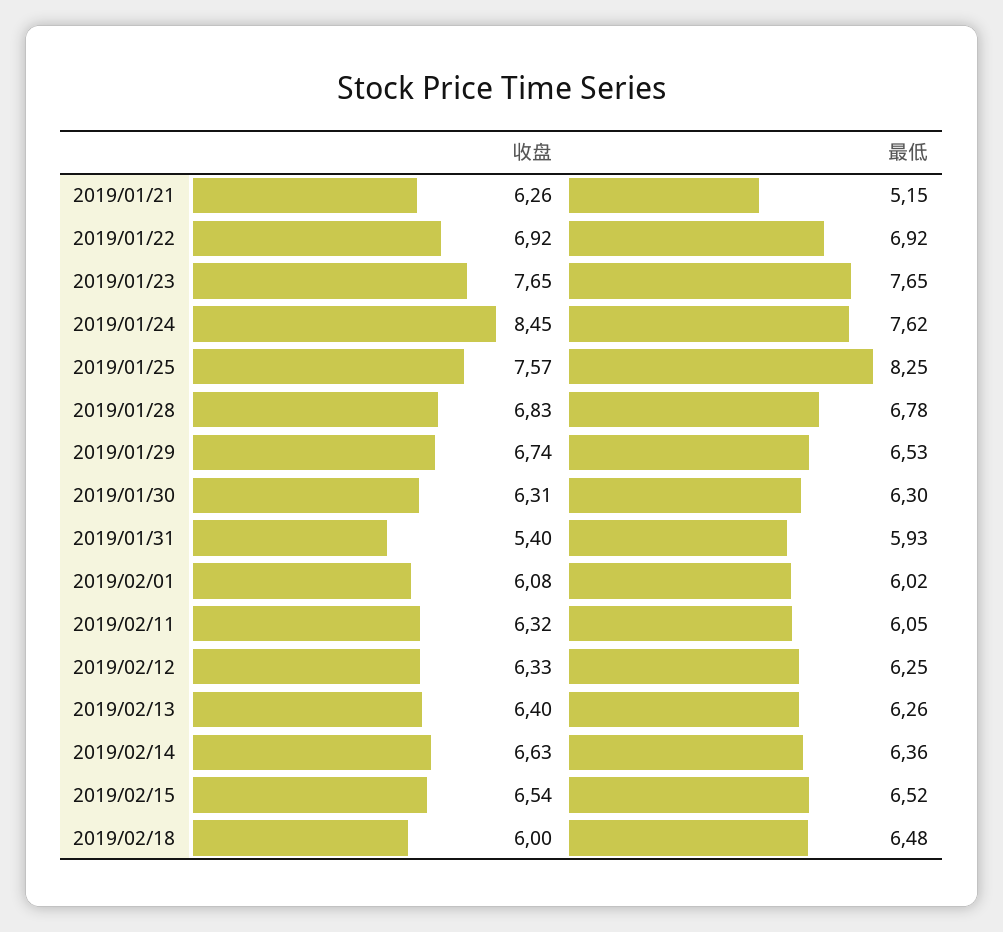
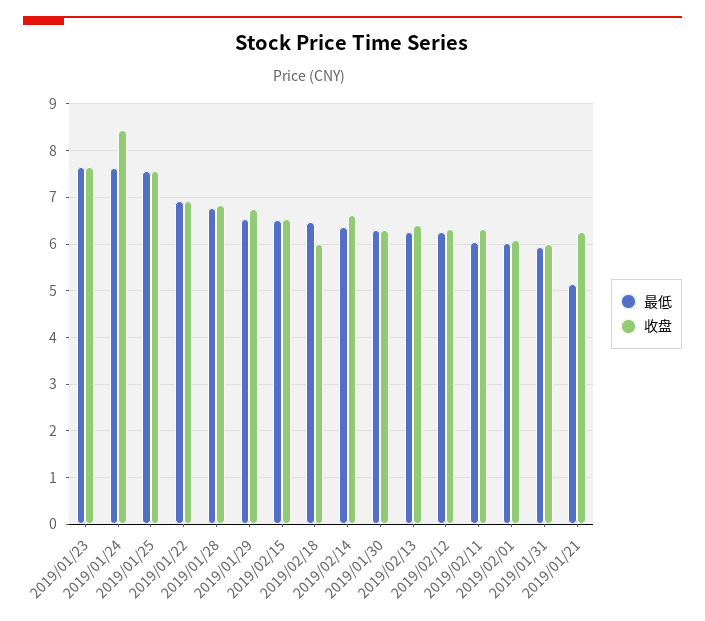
最低, 2019/01/25: 8.25 -> 7.6
收盘, 2019/01/31: 5.4 -> 6

